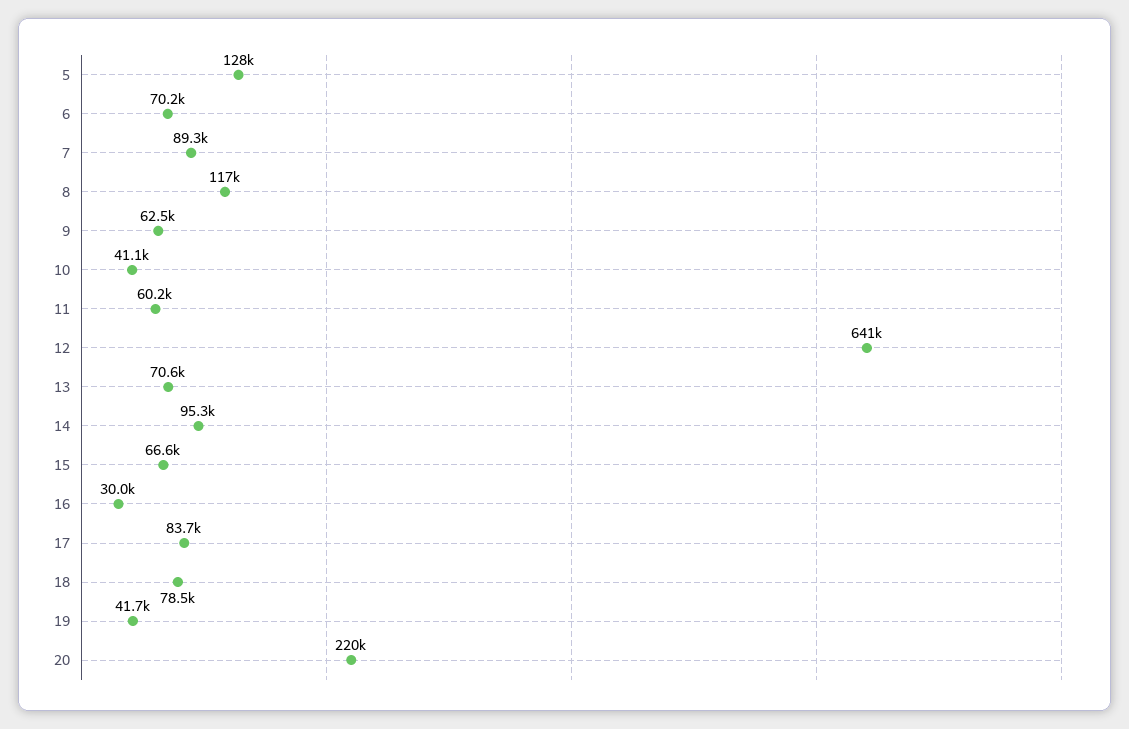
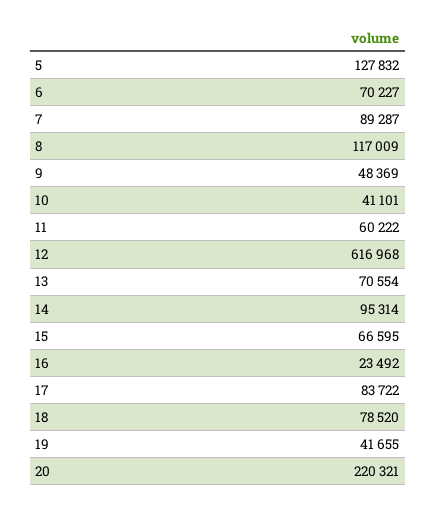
9: 62500 -> 48369
12: 641000 -> 616968
16: 30000 -> 23492

